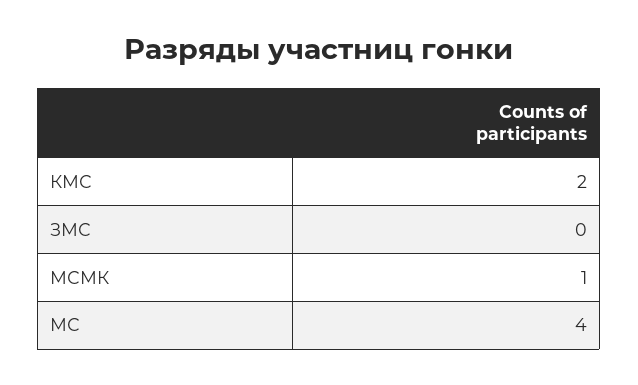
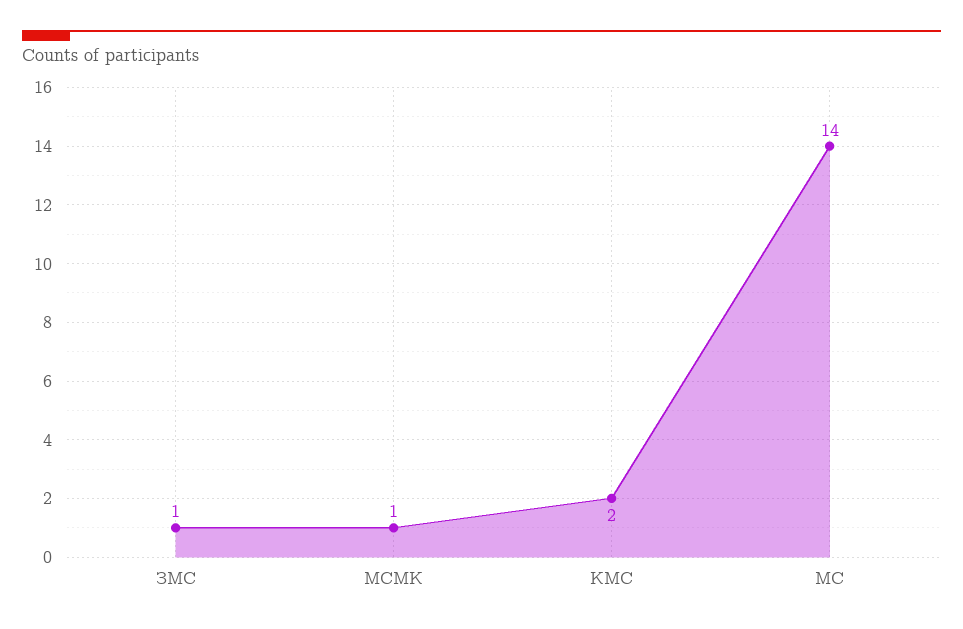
ЗМС: 0 -> 1
МС: 4 -> 14

